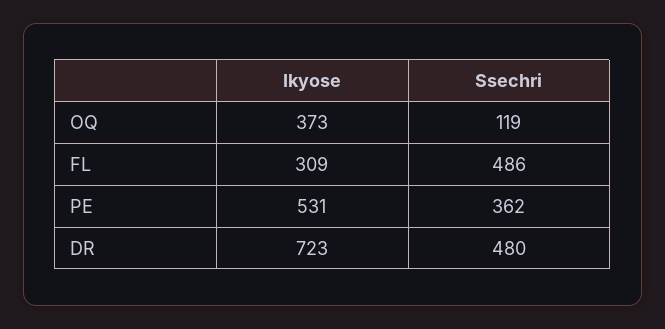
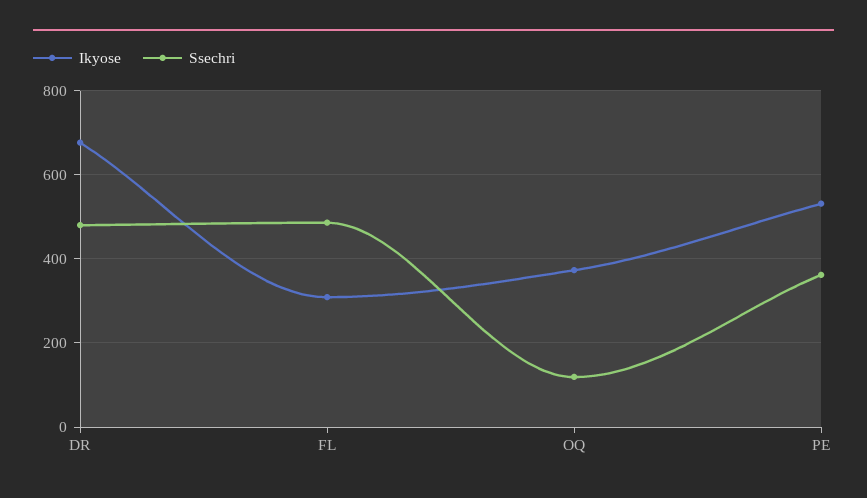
Ikyose, DR: 723 -> 680

